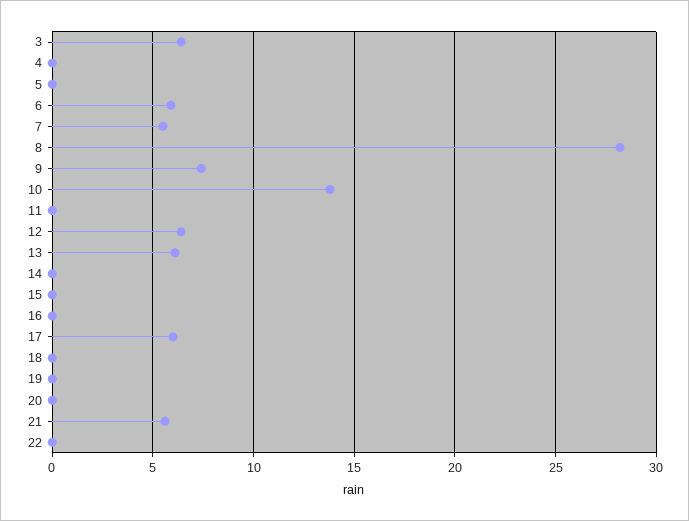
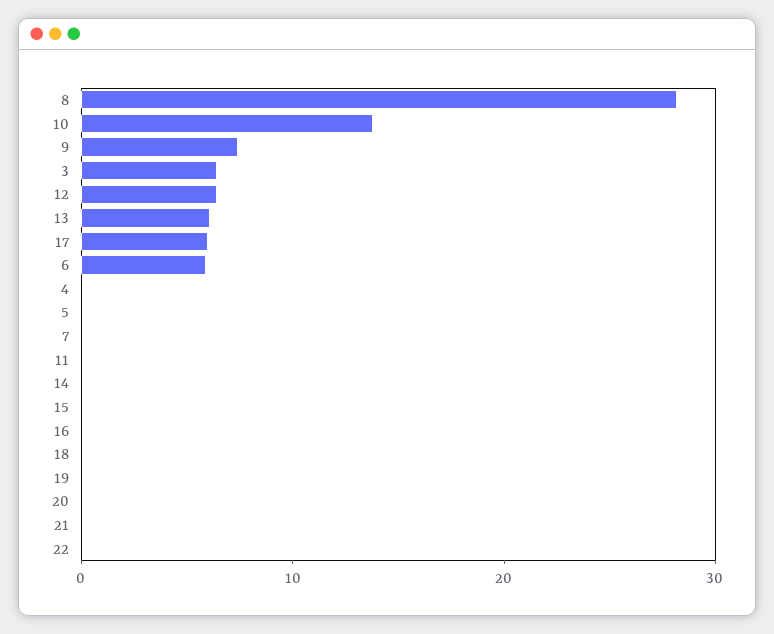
7: 5.5 -> 0
21: 5.5 -> 0

